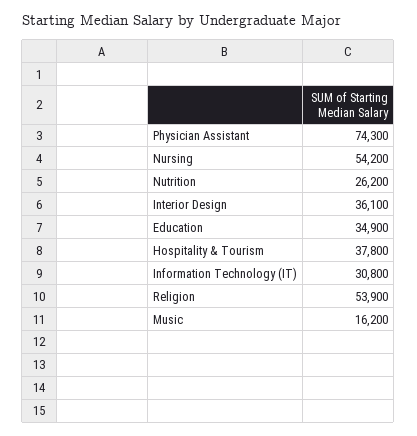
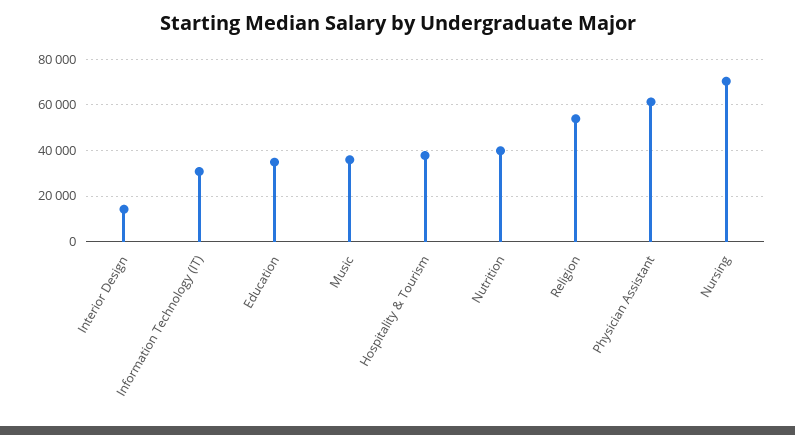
Physician Assistant: 74300 -> 60000
Nursing: 54200 -> 70000
Nutrition: 26200 -> 40000
Interior Design: 36100 -> 15000
Music: 16200 -> 35000

